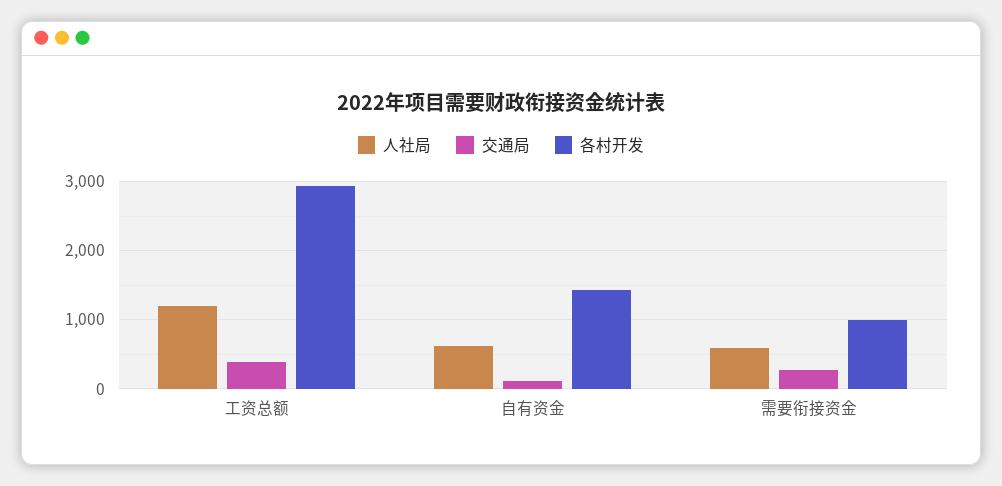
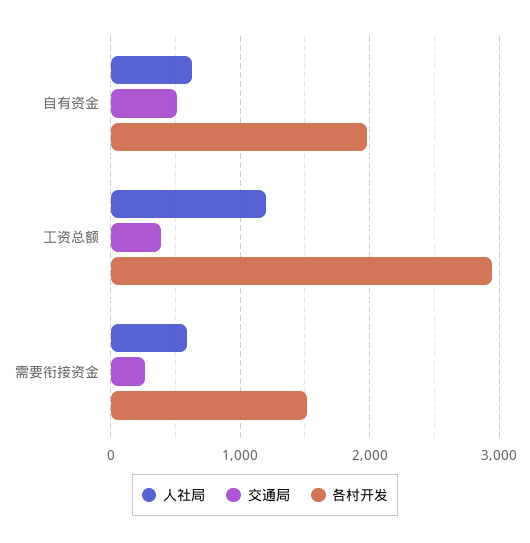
交通局, 自有资金: 100 -> 500
各村开发, 自有资金: 1400 -> 2000
各村开发, 需要衔接资金: 1000 -> 1500

